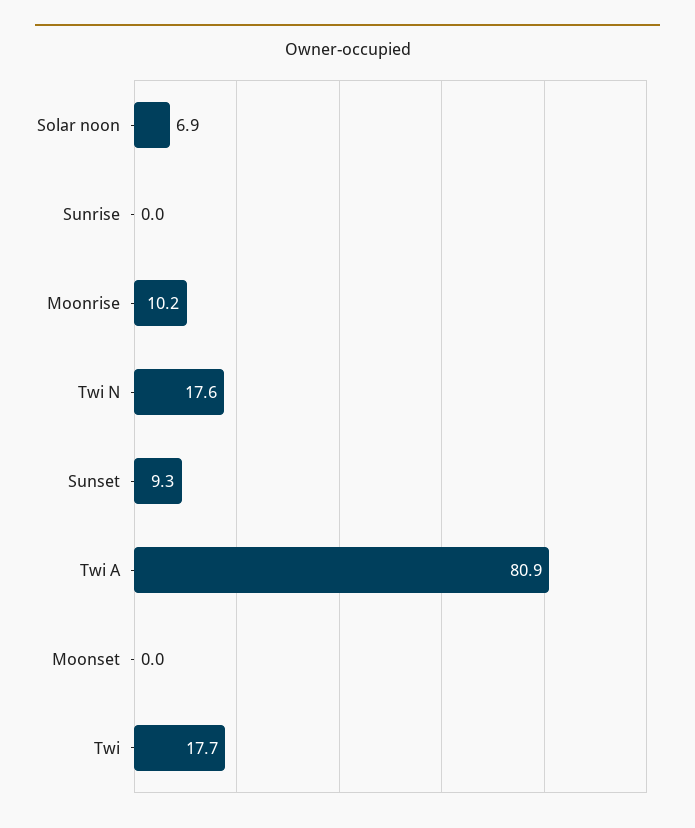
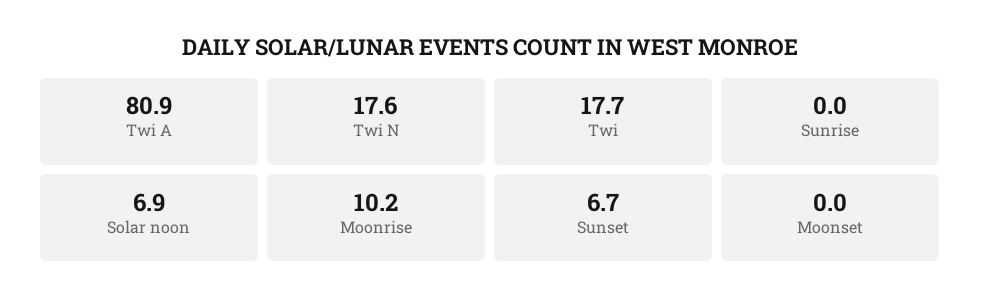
Sunset: 9.3 -> 6.7

